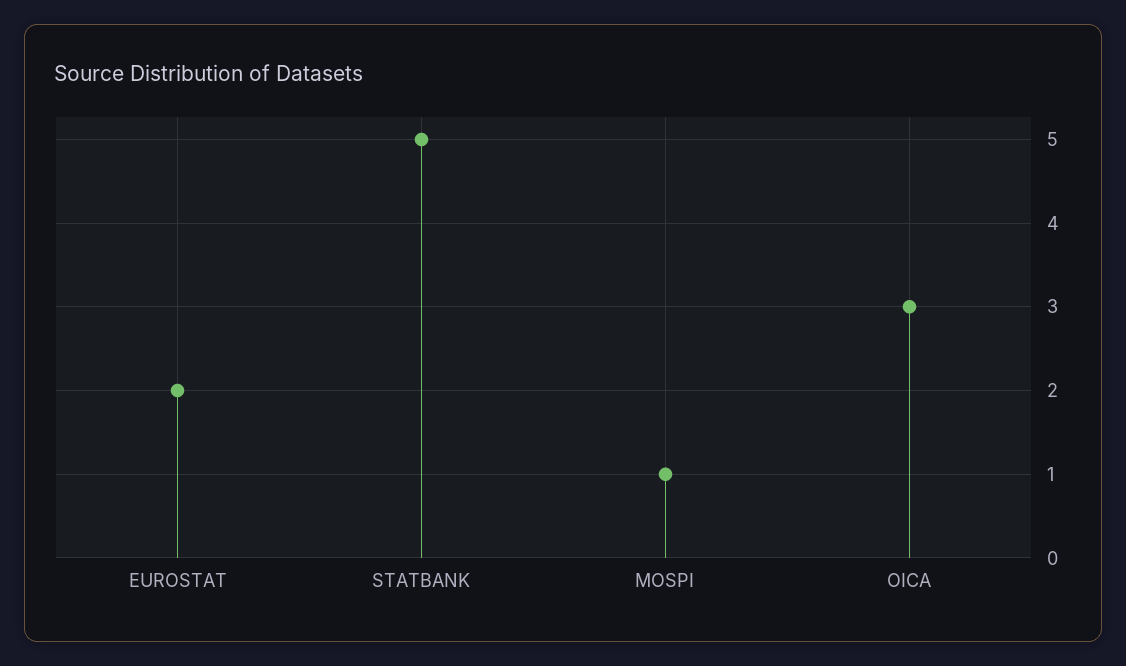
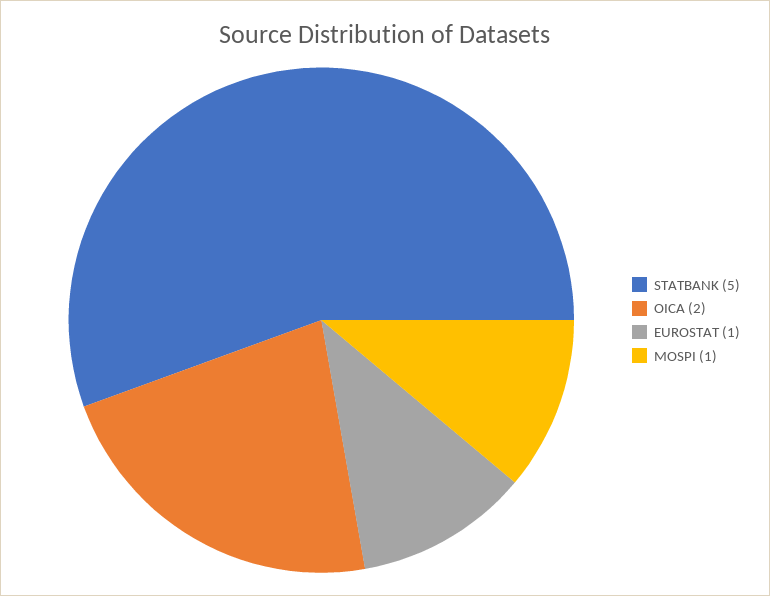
EUROSTAT: 2 -> 1
OICA: 3 -> 2

